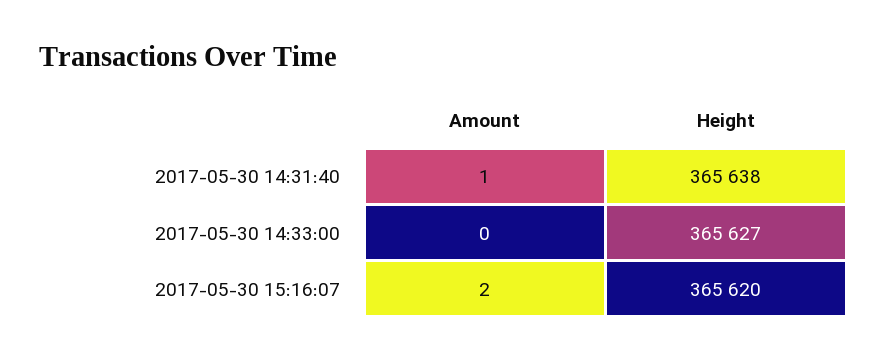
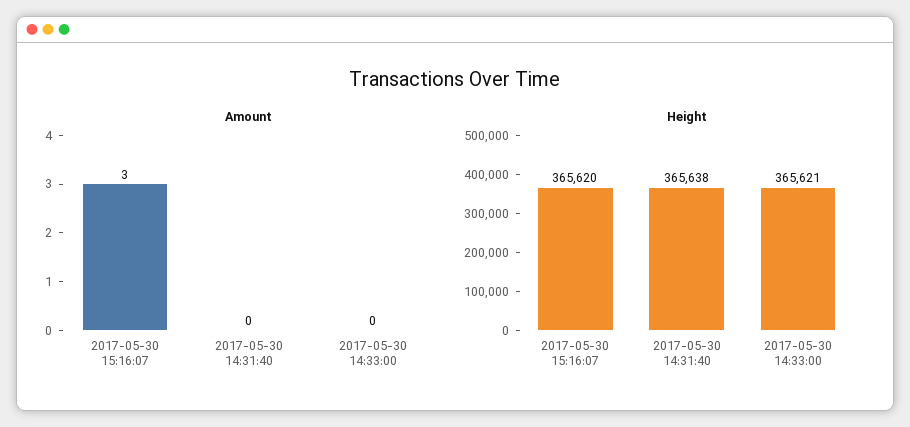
Amount, 2017-05-30 14:31:40: 1 -> 0
Height, 2017-05-30 14:33:00: 365627 -> 365621
Amount, 2017-05-30 15:16:07: 2 -> 3

